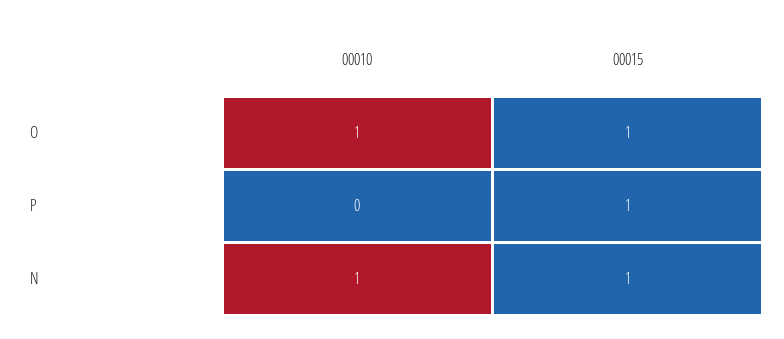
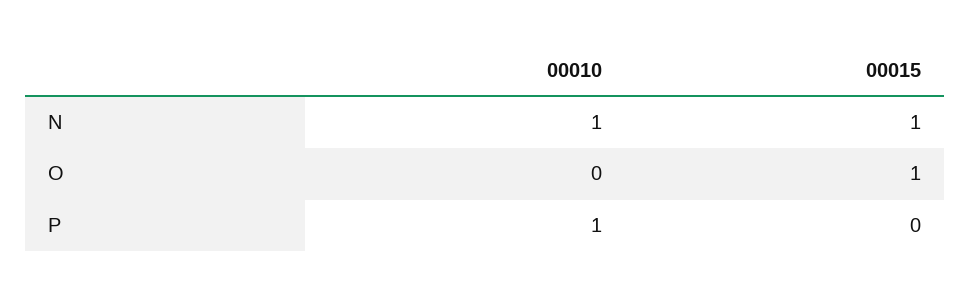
00010, O: 1 -> 0
00010, P: 0 -> 1
00015, P: 1 -> 0

